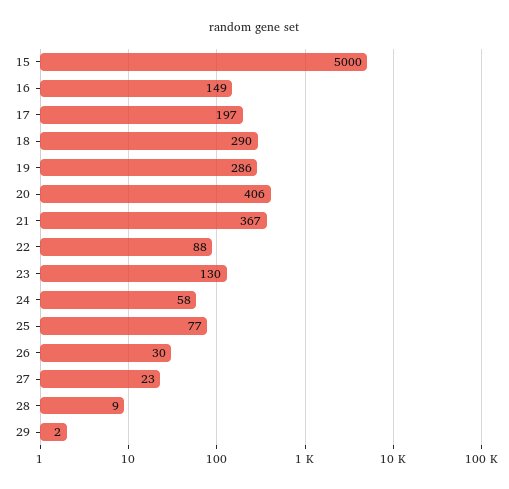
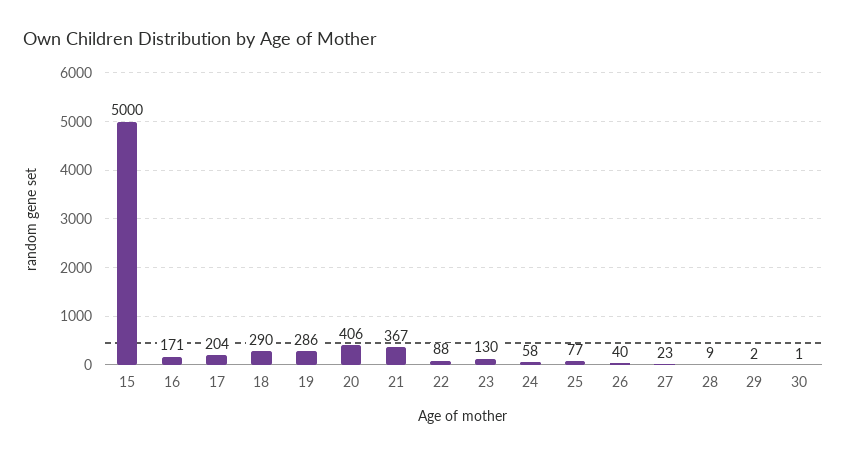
16: 149 -> 171
17: 197 -> 204
26: 30 -> 40
30: none -> 1

